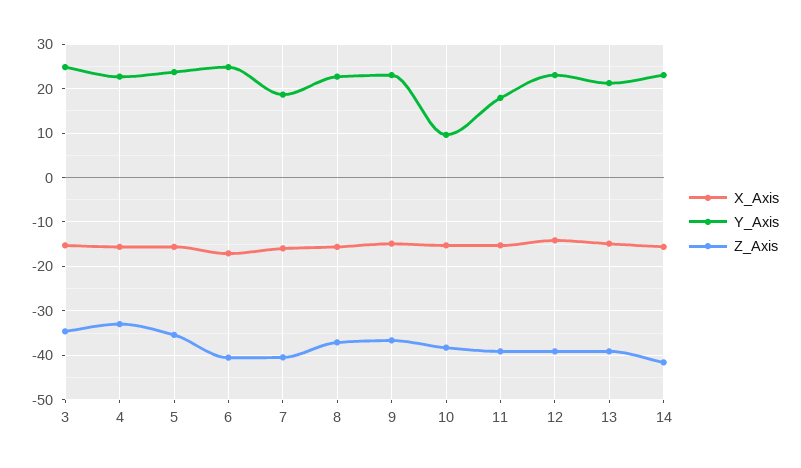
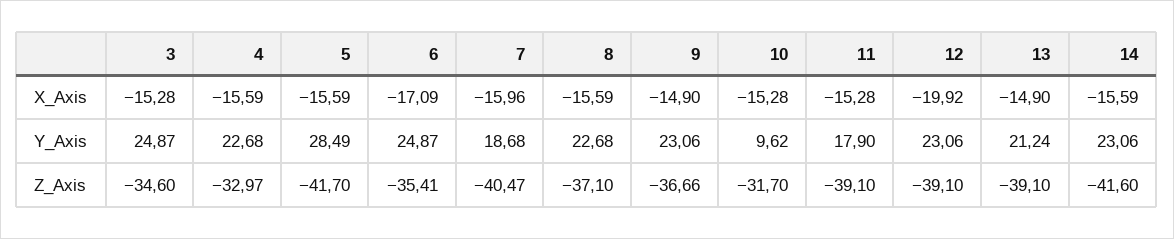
Y_Axis, 5: 24 -> 28.49
Z_Axis, 5: -36 -> -41.7
Z_Axis, 6: -40 -> -35.41
Z_Axis, 10: -38 -> -31.7
X_Axis, 12: -14 -> -19.92

